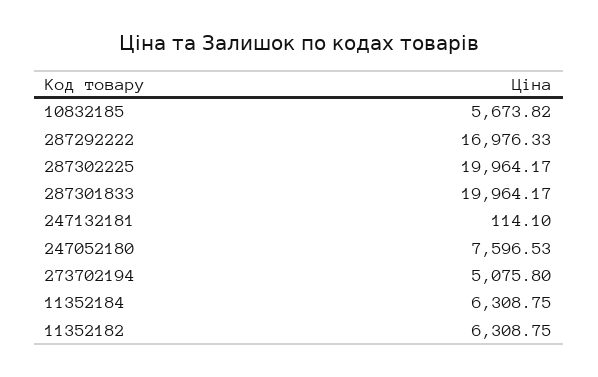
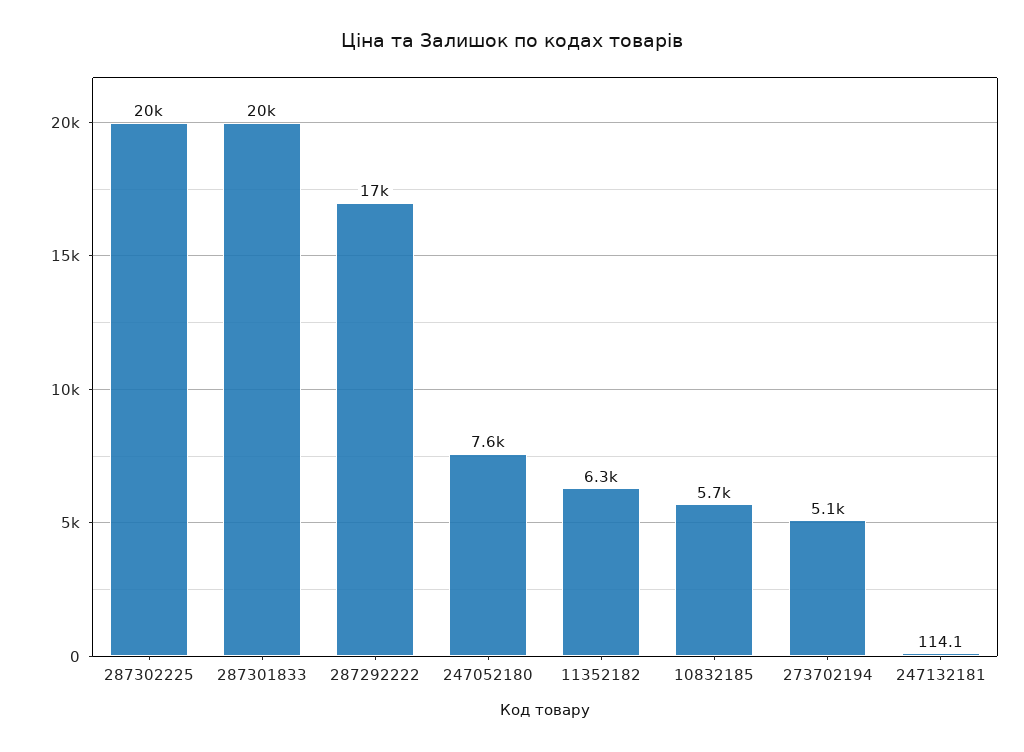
11352184: 6308.75 -> none

